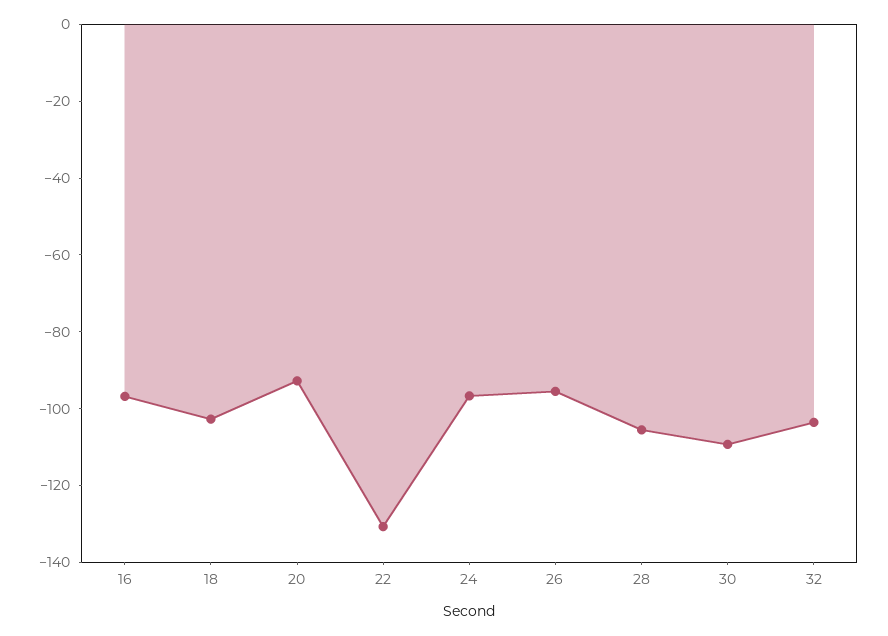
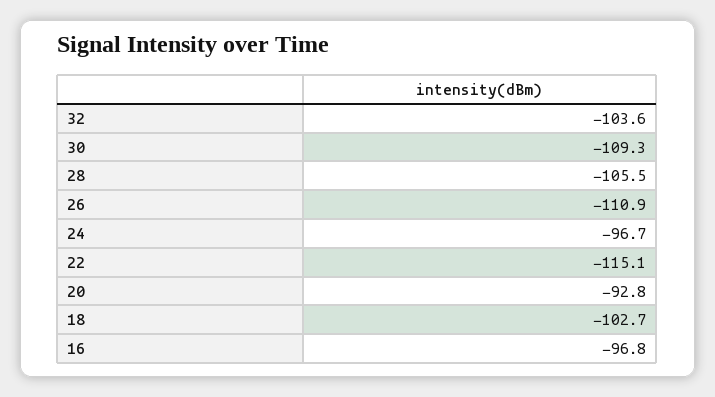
22: -130 -> -115.1
26: -95 -> -110.9

